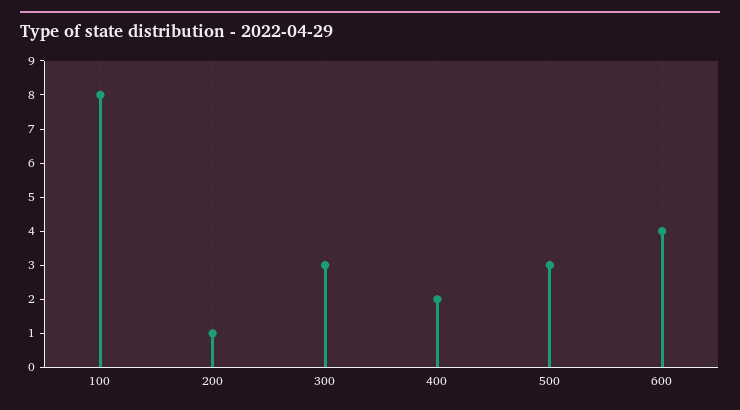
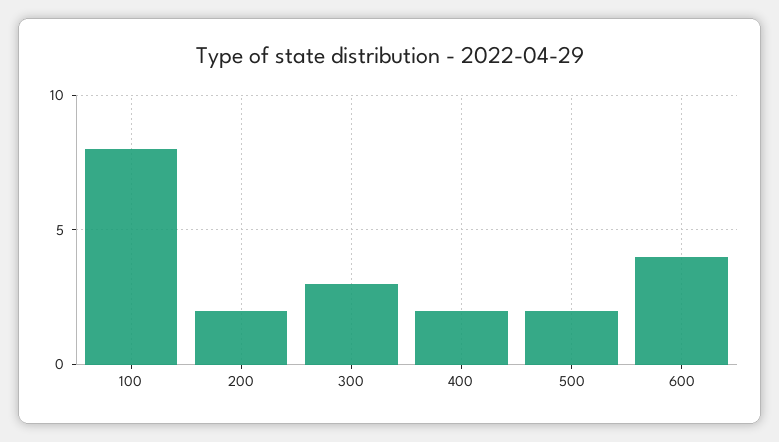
200: 1 -> 2
500: 3 -> 2

